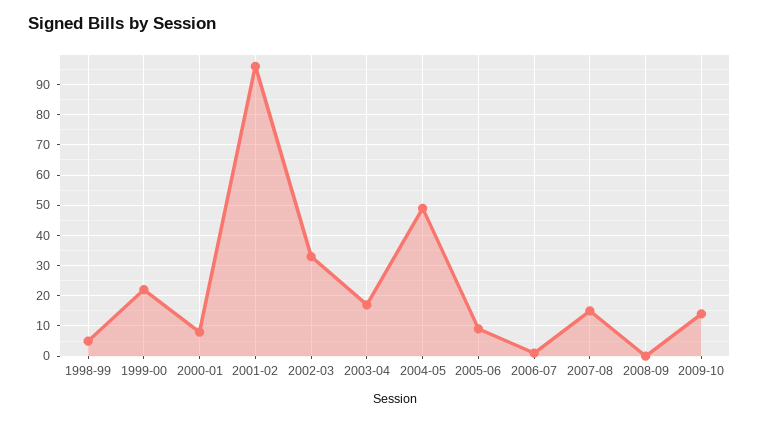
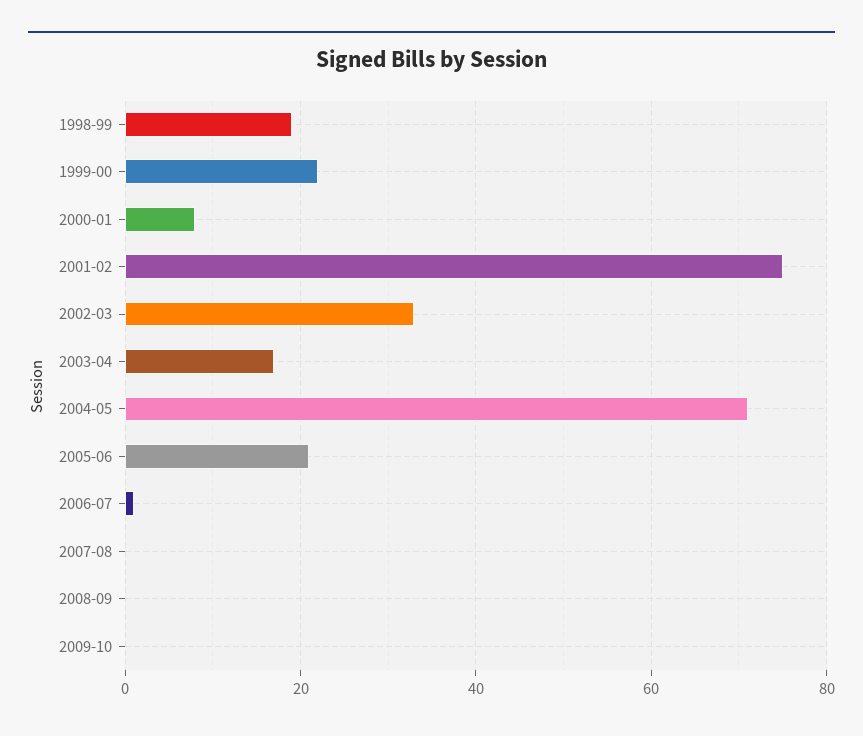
1998-99: 5 -> 20
2001-02: 95 -> 75
2004-05: 50 -> 70
2005-06: 10 -> 20
2007-08: 15 -> 0
2009-10: 15 -> 0

